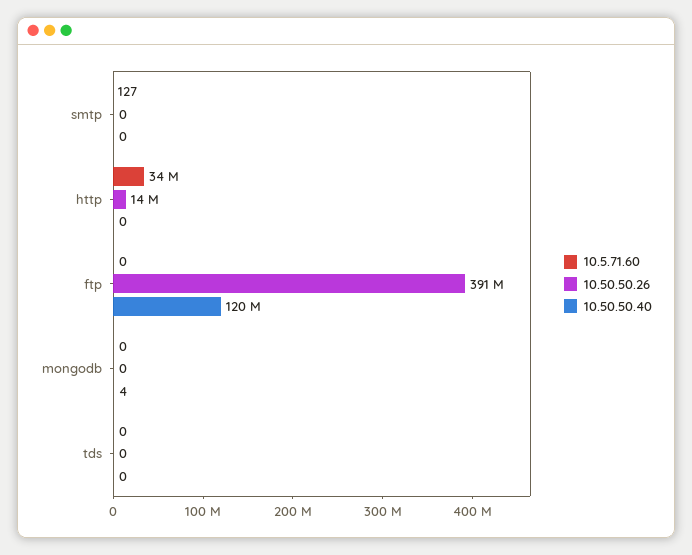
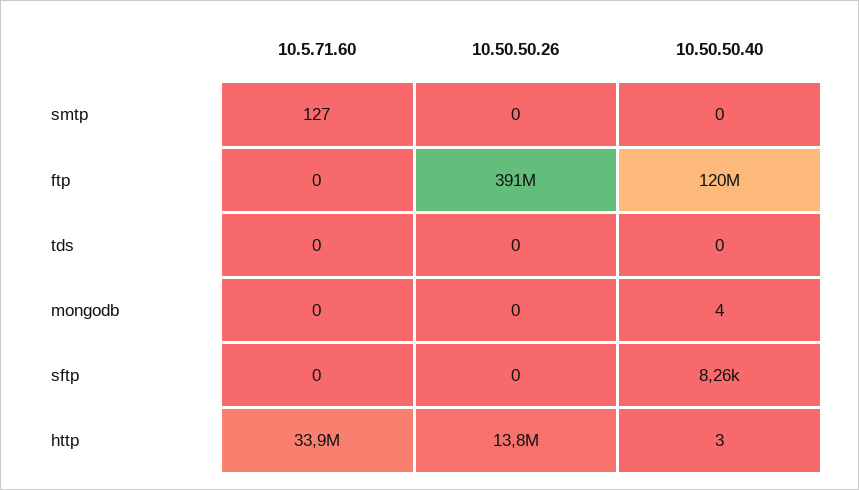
10.50.50.40, http: 0 -> 3
10.5.71.60, sftp: none -> 0
10.50.50.26, sftp: none -> 0
10.50.50.40, sftp: none -> 8260

